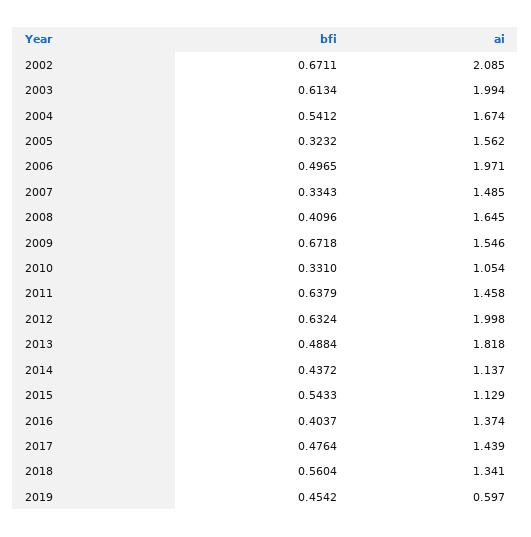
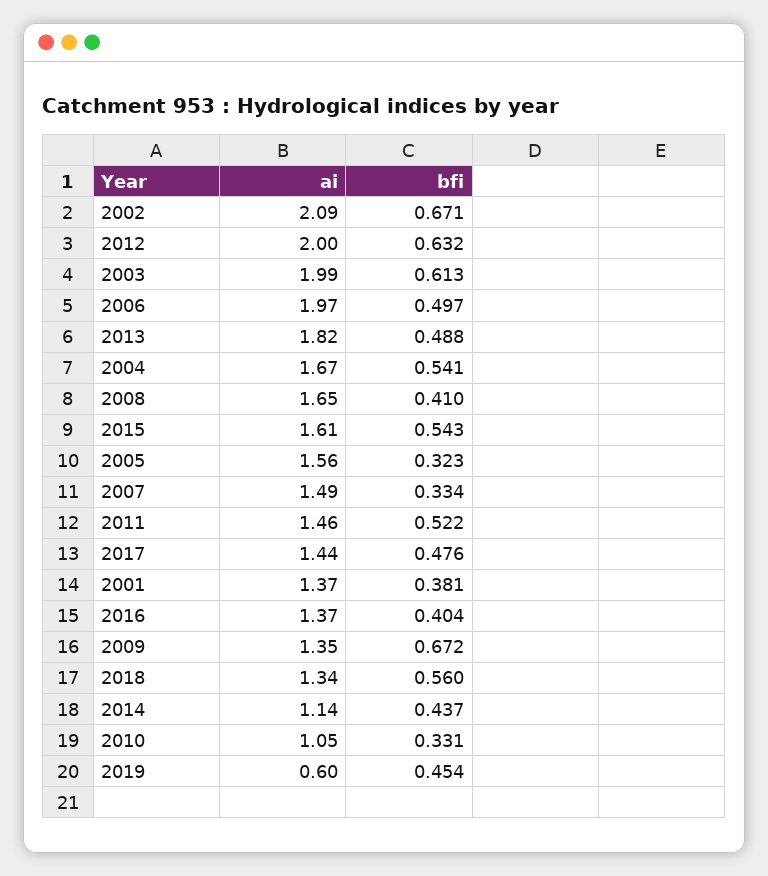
ai, 2009: 1.546 -> 1.35
bfi, 2011: 0.6379 -> 0.522
ai, 2015: 1.129 -> 1.61
ai, 2001: none -> 1.37
bfi, 2001: none -> 0.381

